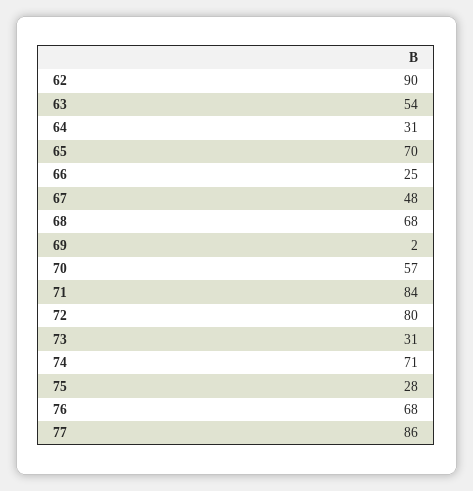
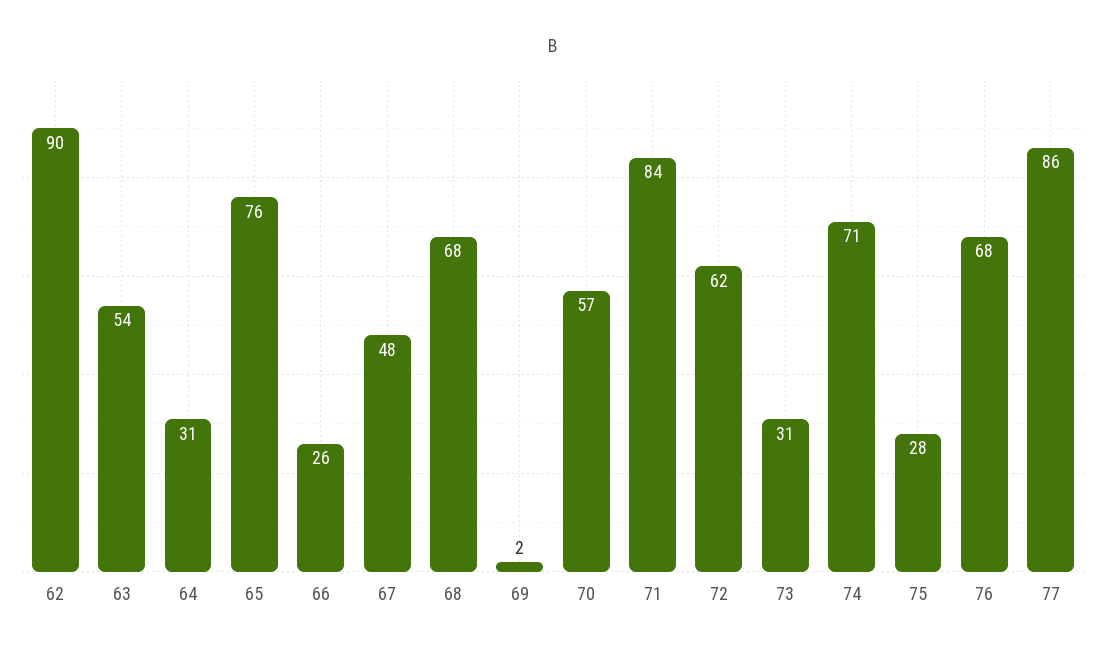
65: 70 -> 76
66: 25 -> 26
72: 80 -> 62

